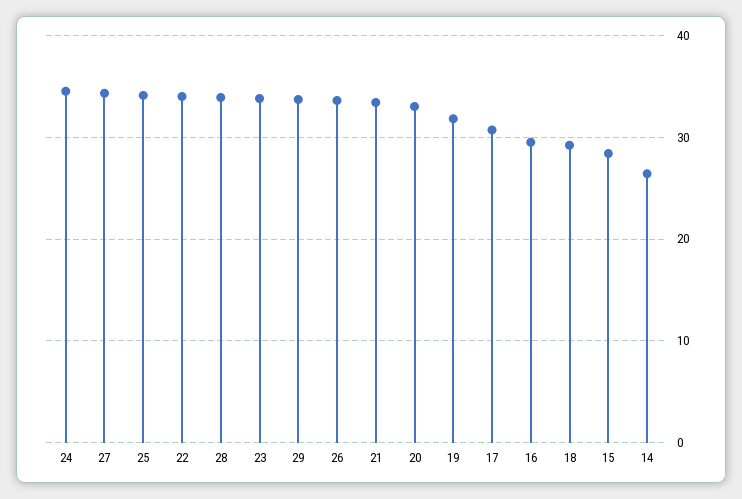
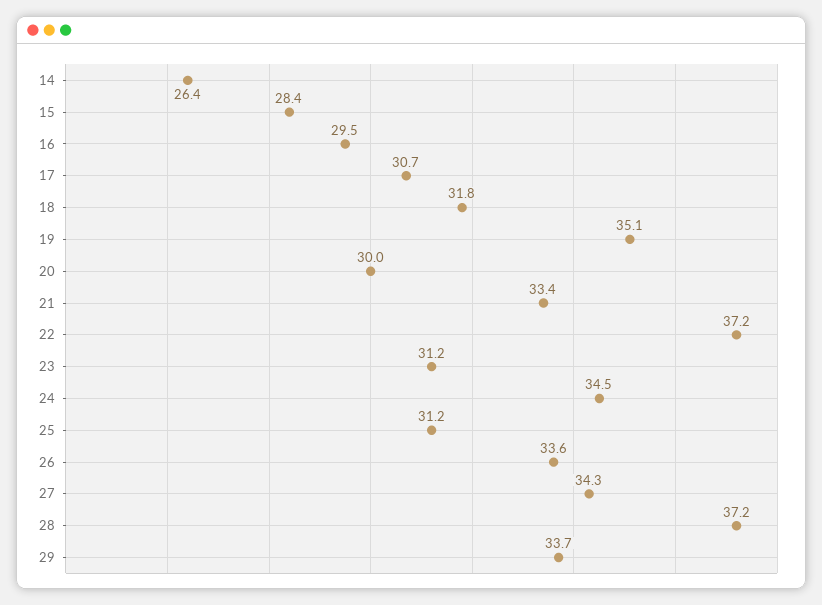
25: 34 -> 31.2
22: 34 -> 37.2
28: 34 -> 37.2
23: 34 -> 31.2
20: 33 -> 30
19: 32 -> 35.1
18: 29 -> 31.8

